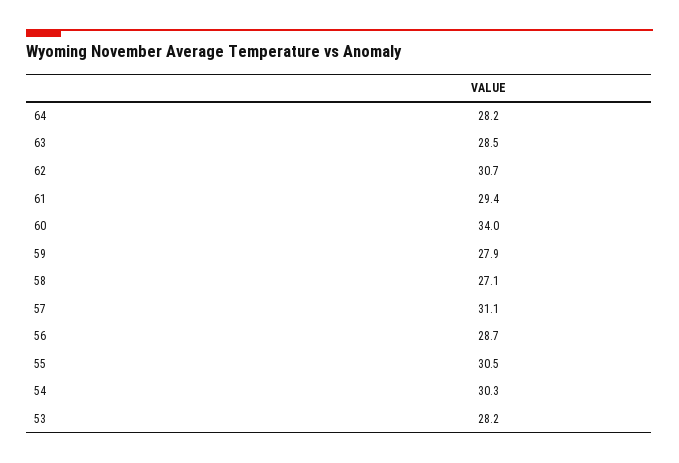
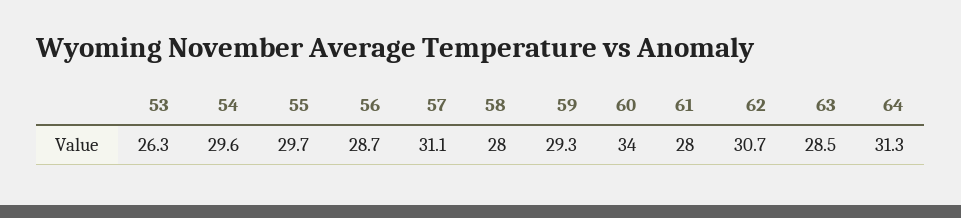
64: 28.2 -> 31.3
61: 29.4 -> 28
59: 27.9 -> 29.3
58: 27.1 -> 28
55: 30.5 -> 29.7
54: 30.3 -> 29.6
53: 28.2 -> 26.3

